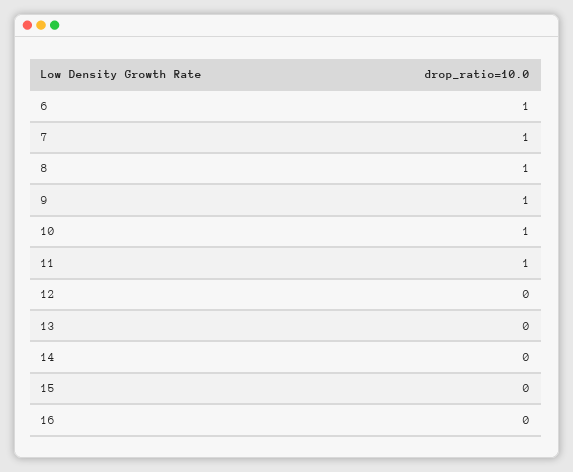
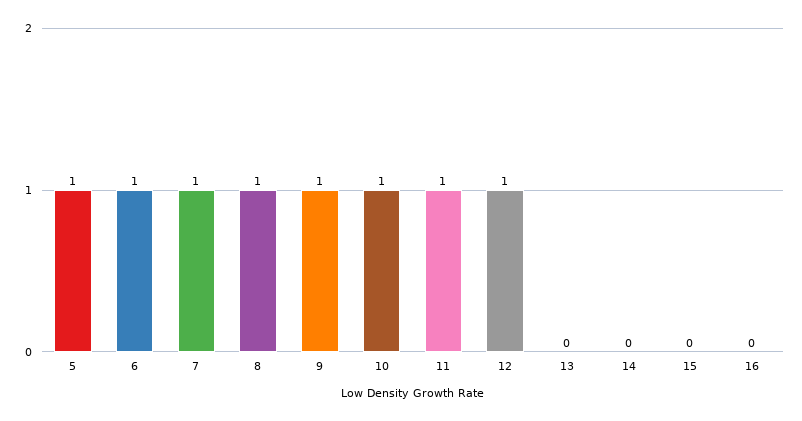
12: 0 -> 1
5: none -> 1

